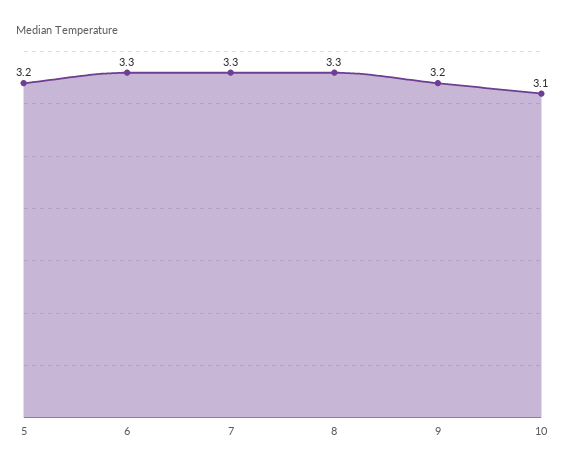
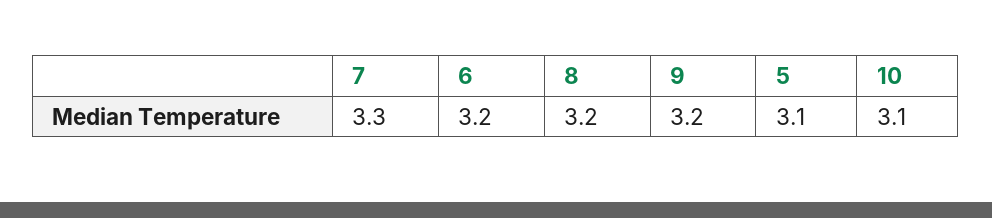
5: 3.2 -> 3.1
6: 3.3 -> 3.2
8: 3.3 -> 3.2

